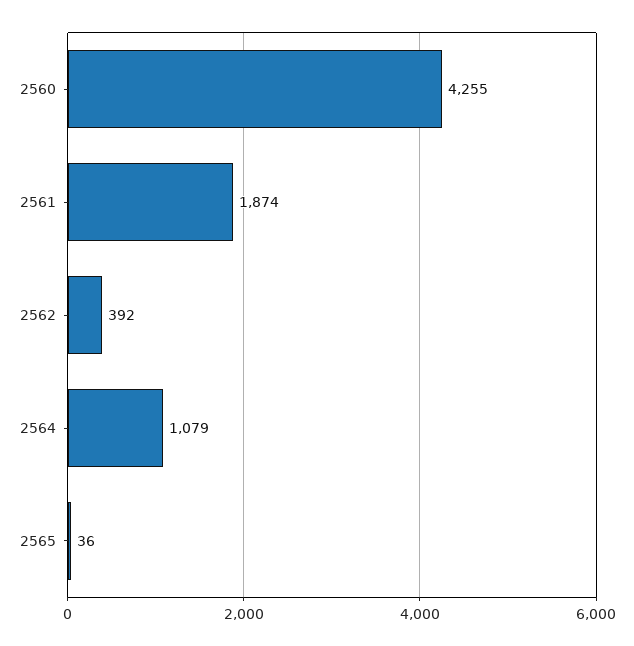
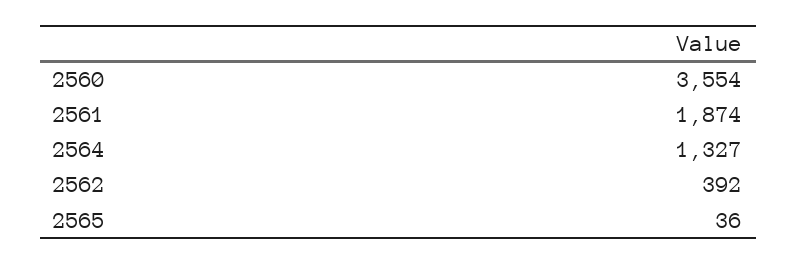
2560: 4255 -> 3554
2564: 1079 -> 1327

